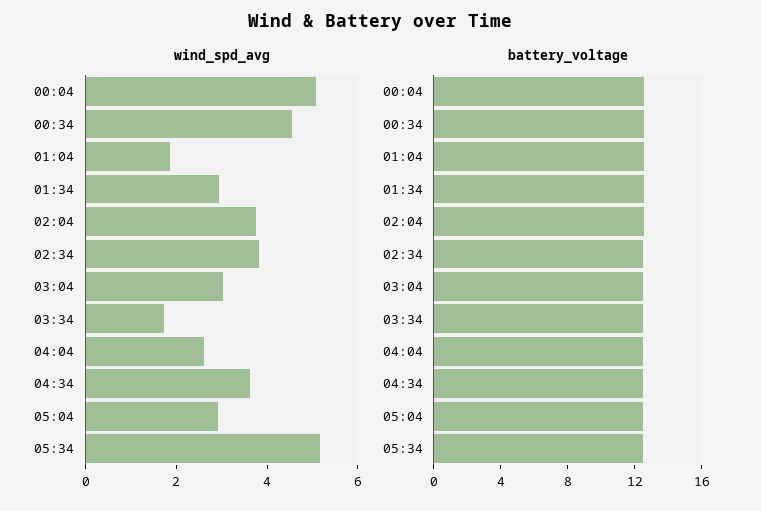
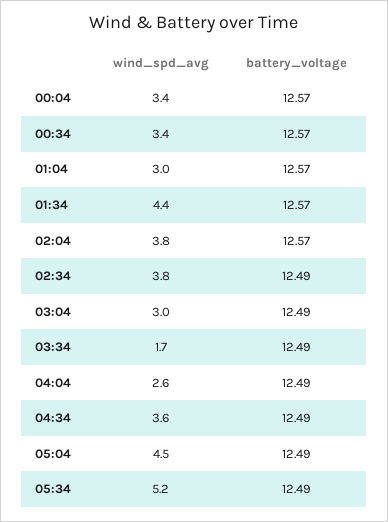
wind_spd_avg, 00:04: 5 -> 3.4
wind_spd_avg, 00:34: 4.5 -> 3.4
wind_spd_avg, 01:04: 2 -> 3
wind_spd_avg, 01:34: 3 -> 4.4
wind_spd_avg, 05:04: 3 -> 4.5

